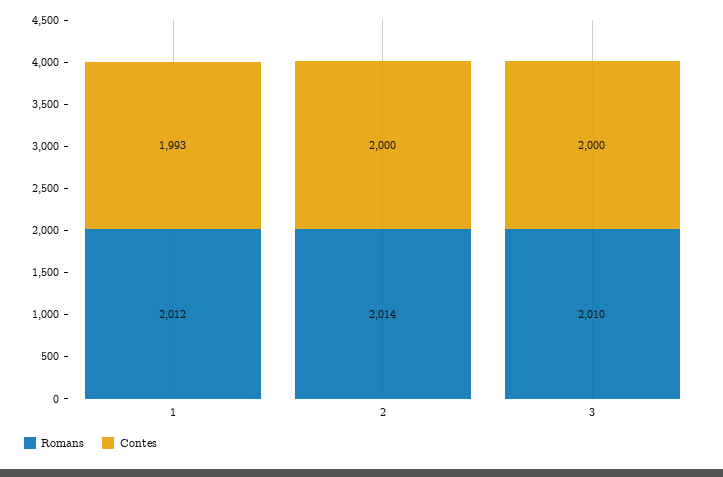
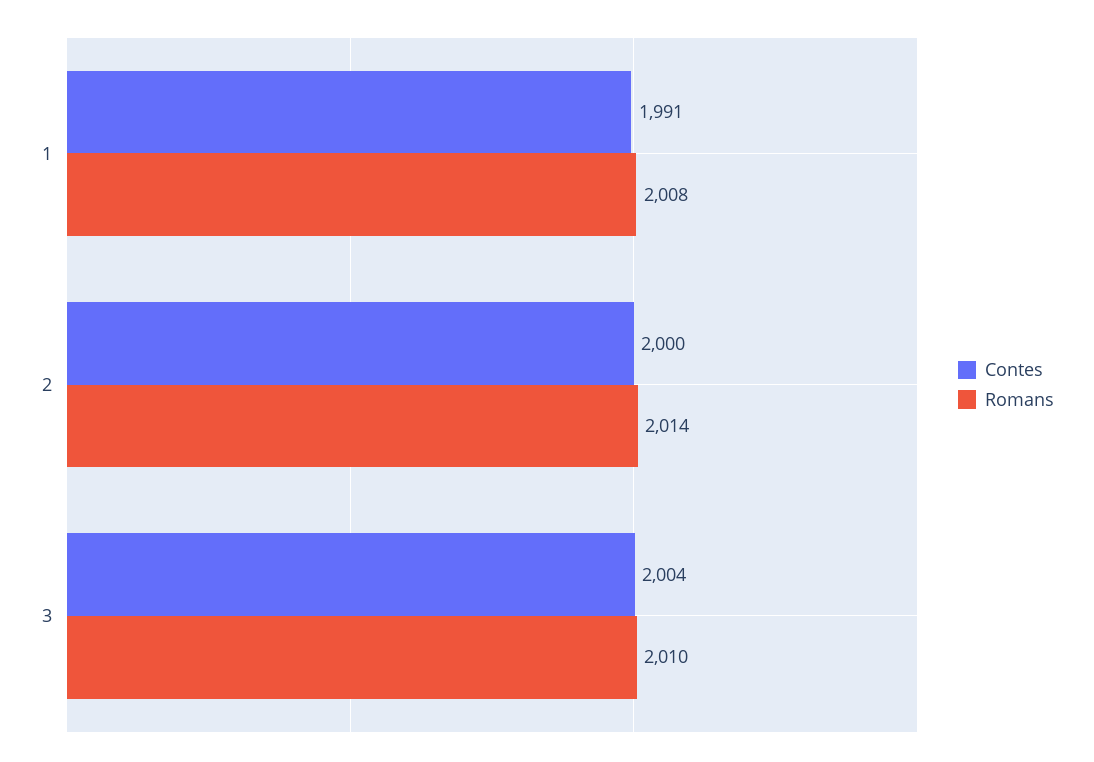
Romans, 1: 2012 -> 2008
Contes, 1: 1993 -> 1991
Contes, 3: 2000 -> 2004

